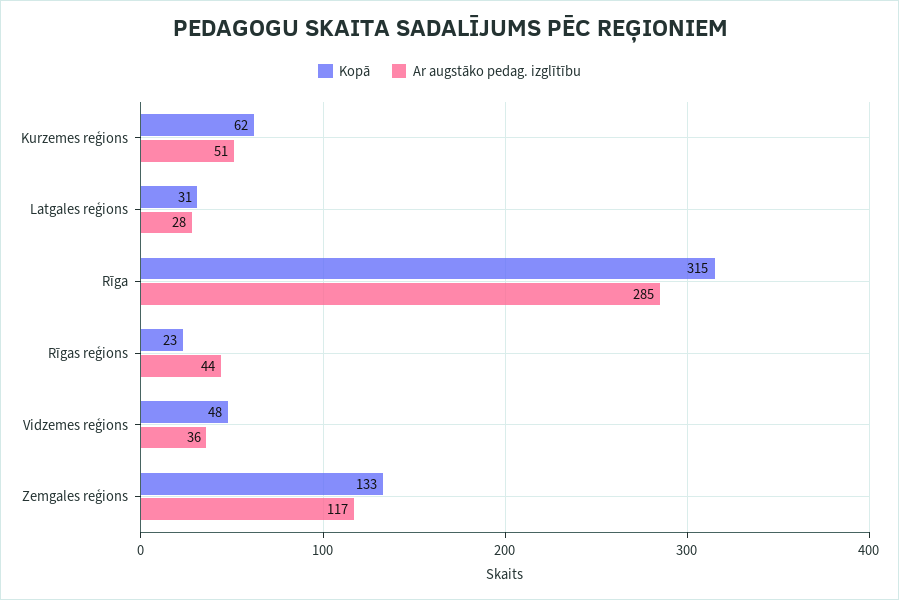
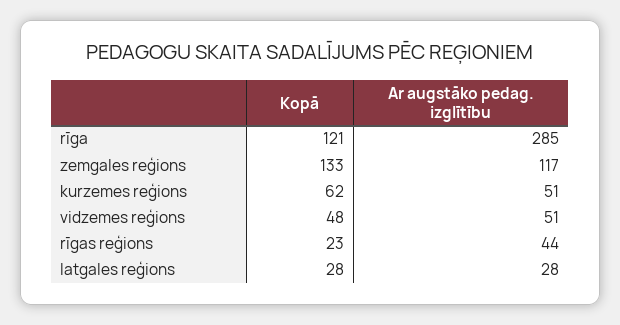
Kopā, Latgales reģions: 31 -> 28
Kopā, Rīga: 315 -> 121
Ar augstāko pedag. izglītību, Vidzemes reģions: 36 -> 51

